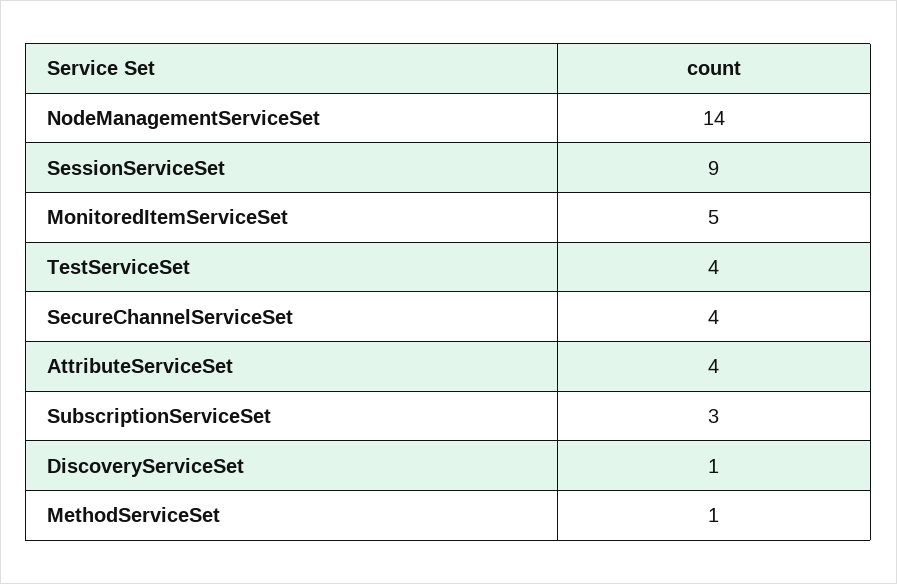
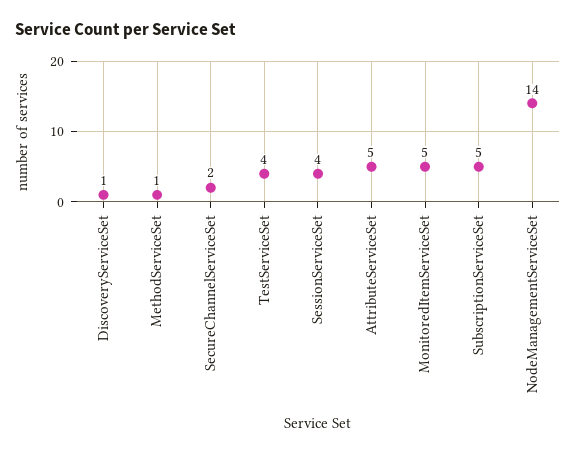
SessionServiceSet: 9 -> 4
SecureChannelServiceSet: 4 -> 2
AttributeServiceSet: 4 -> 5
SubscriptionServiceSet: 3 -> 5

